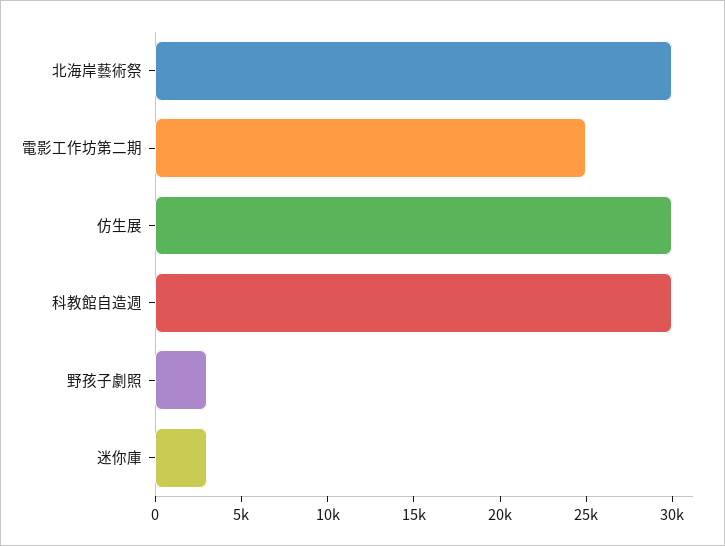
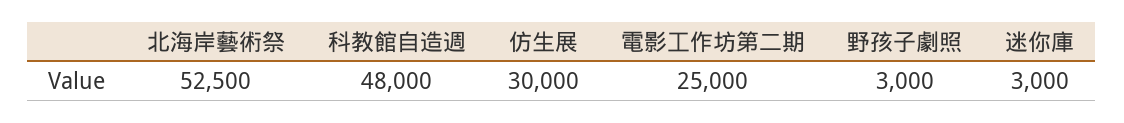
北海岸藝術祭: 30000 -> 52500
科教館自造週: 30000 -> 48000

